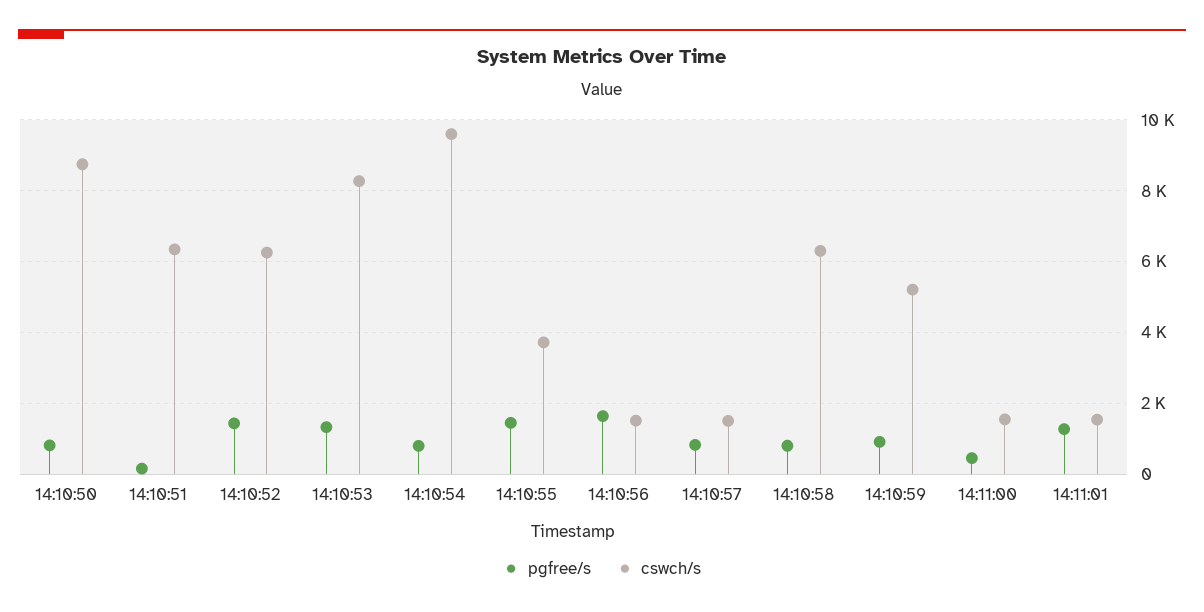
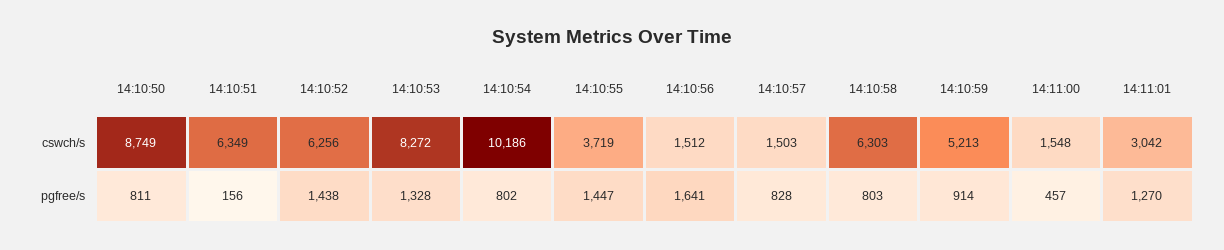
cswch/s, 14:10:54: 9600 -> 10186
cswch/s, 14:11:01: 1600 -> 3042

